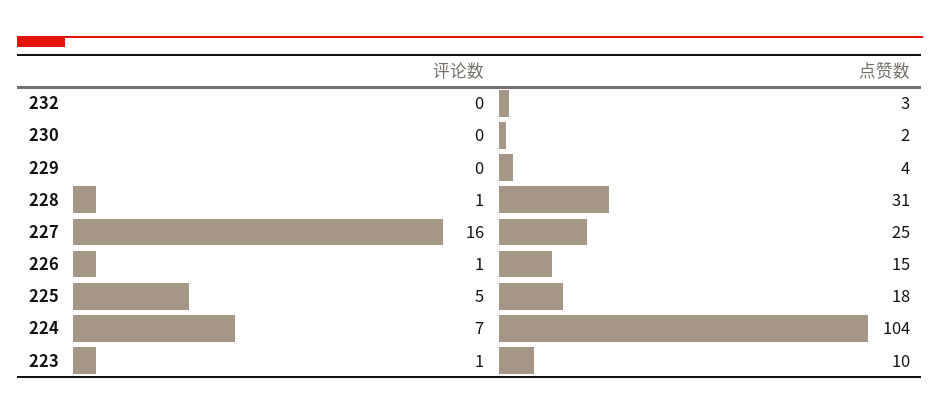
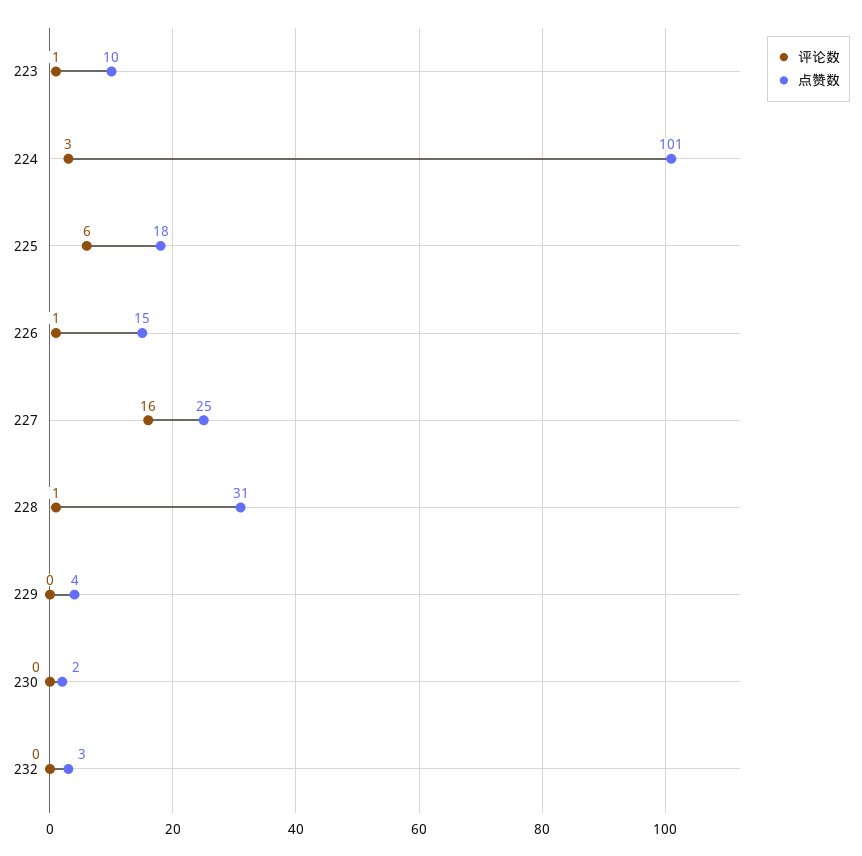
评论数, 225: 5 -> 6
评论数, 224: 7 -> 3
点赞数, 224: 104 -> 101

